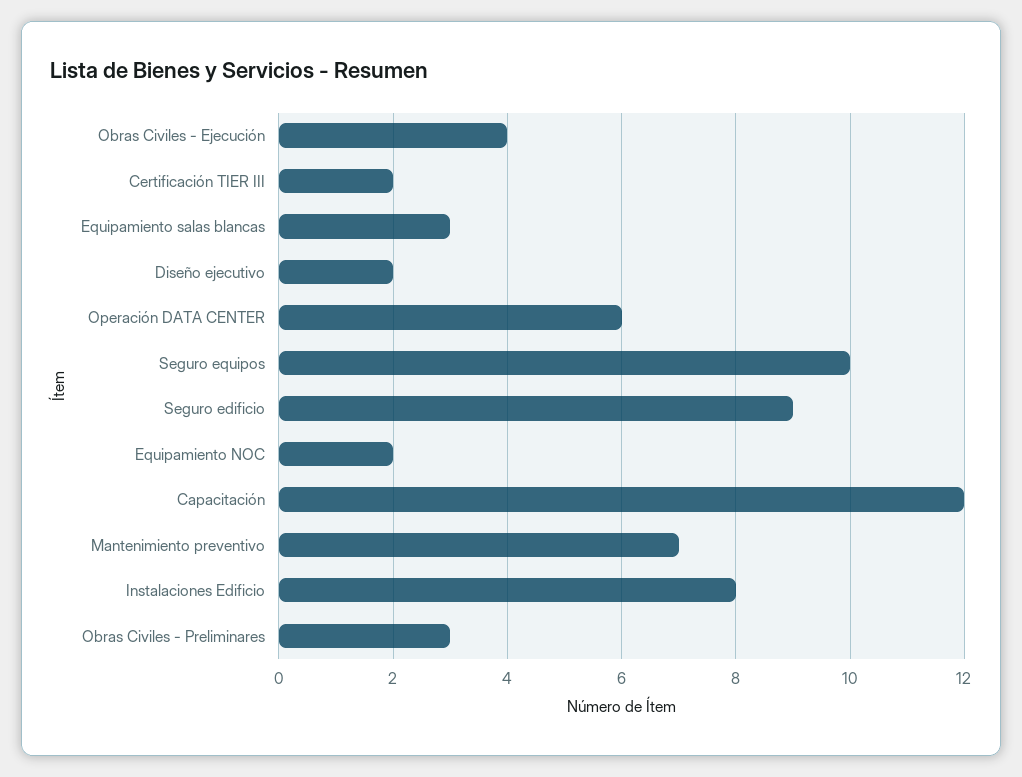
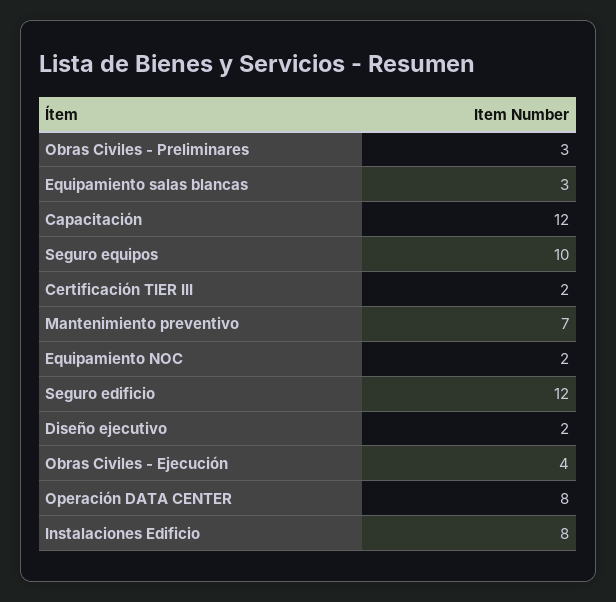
Operación DATA CENTER: 6 -> 8
Seguro edificio: 9 -> 12

